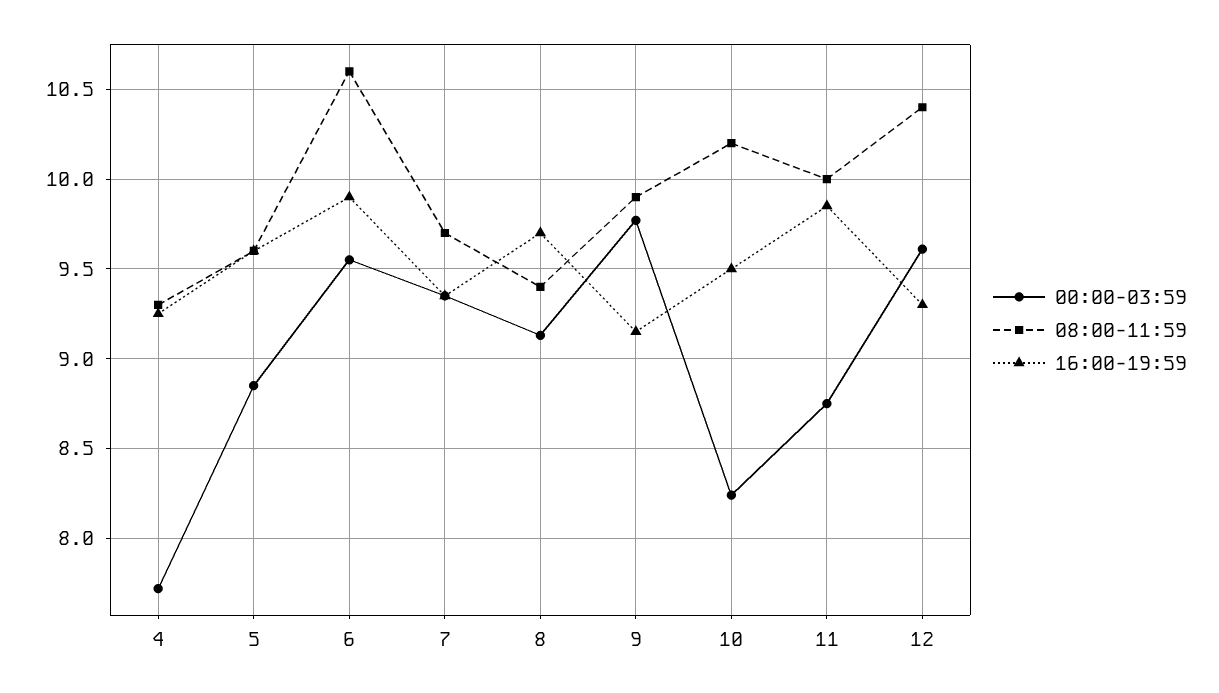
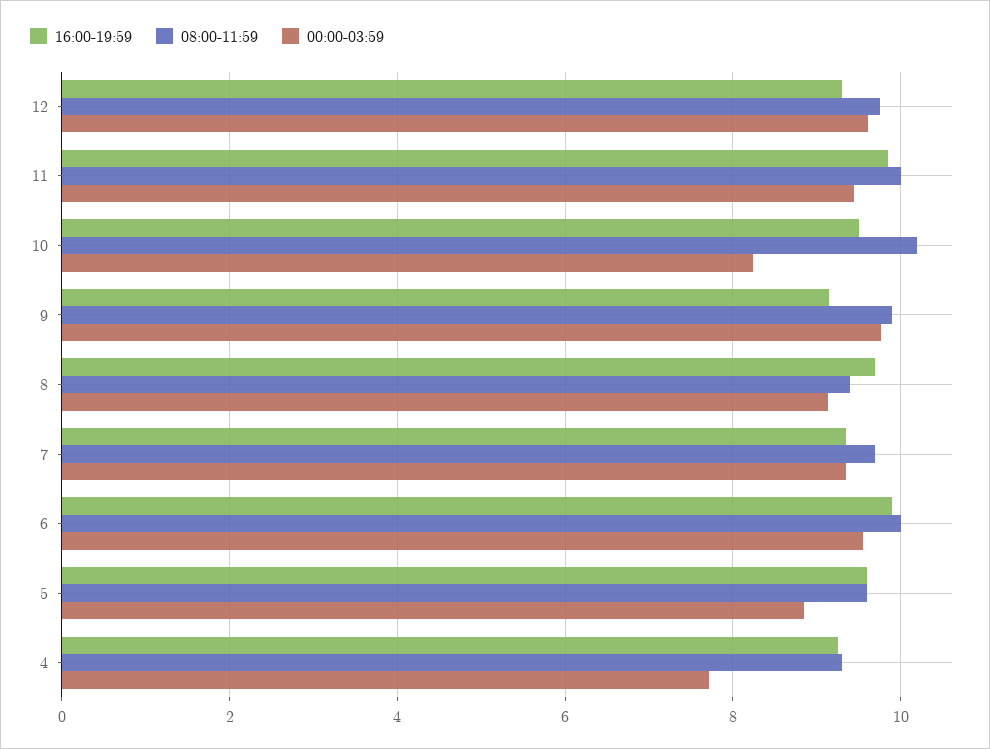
08:00-11:59, 6: 10.6 -> 10
00:00-03:59, 11: 8.75 -> 9.4
08:00-11:59, 12: 10.4 -> 9.8

